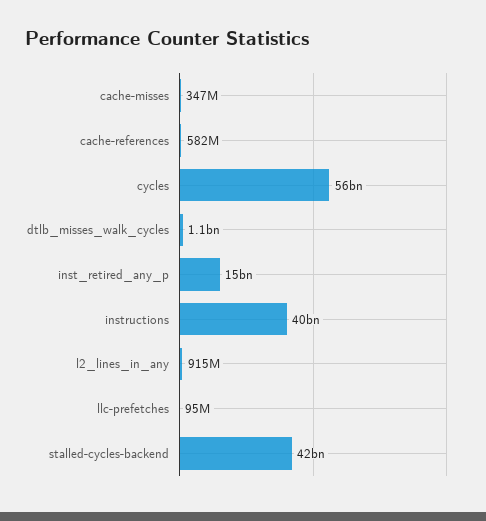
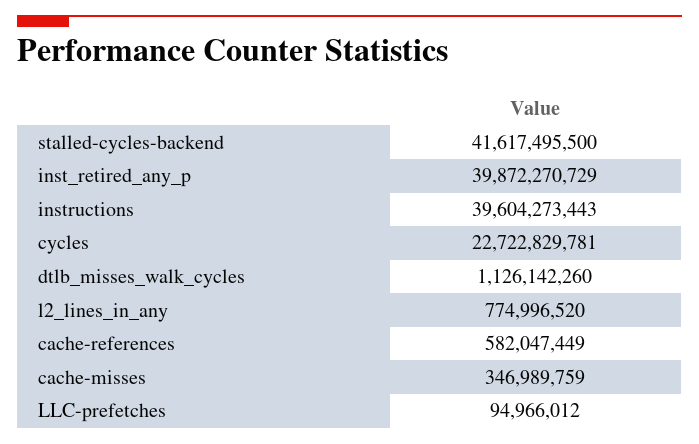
cycles: 56000000000 -> 22722829781
inst_retired_any_p: 15000000000 -> 39872270729
l2_lines_in_any: 915000000 -> 774996520

